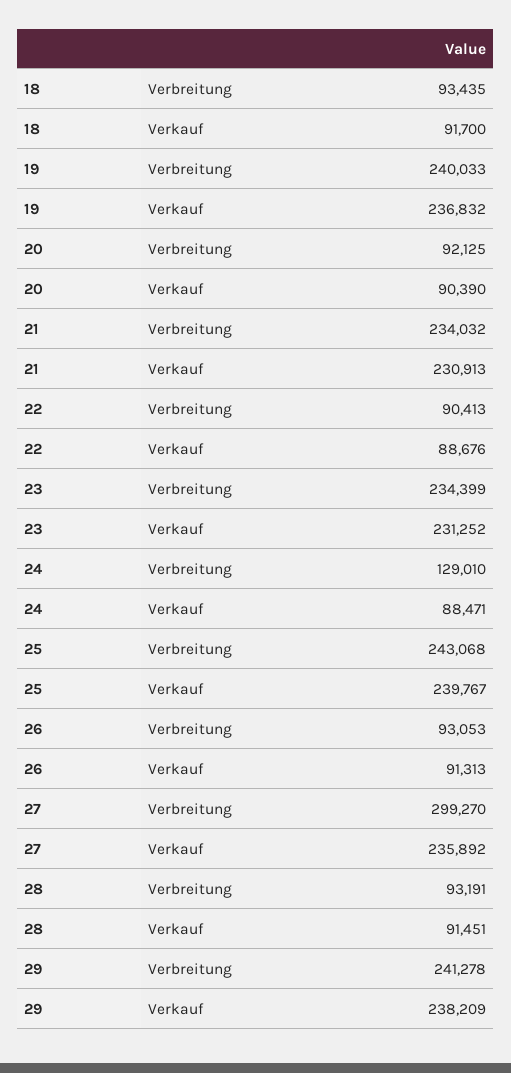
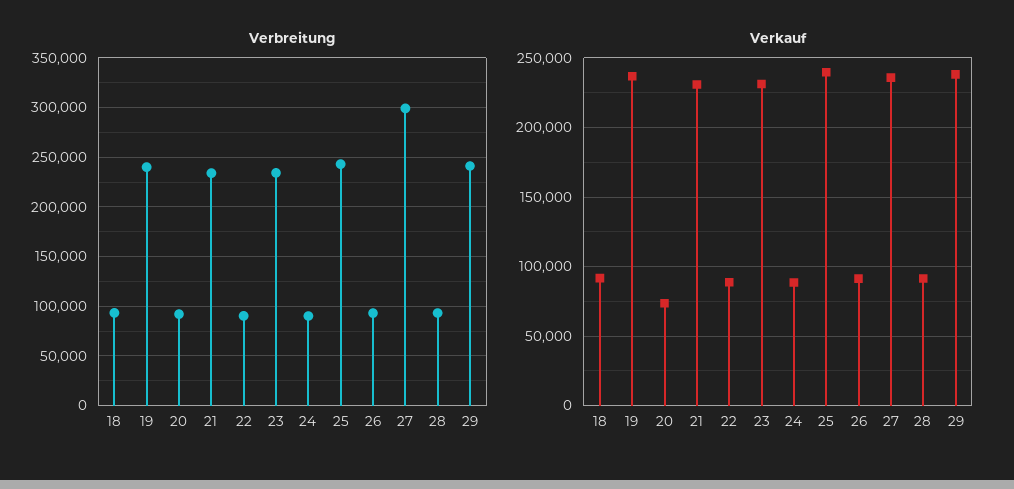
Verkauf, 20: 90390 -> 75000
Verbreitung, 24: 129010 -> 90000

